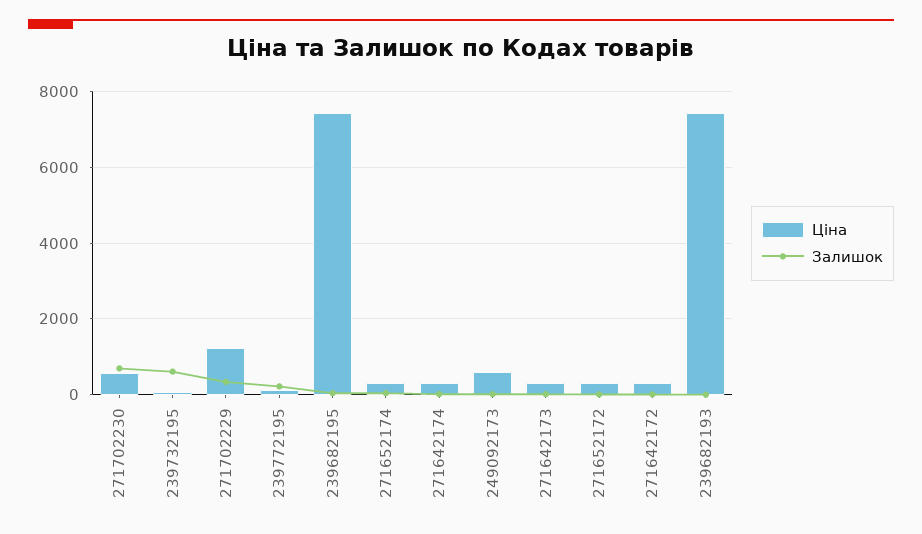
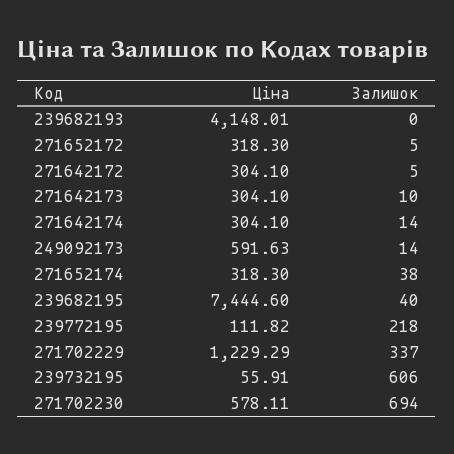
Ціна, 239682193: 7400 -> 4148.01

